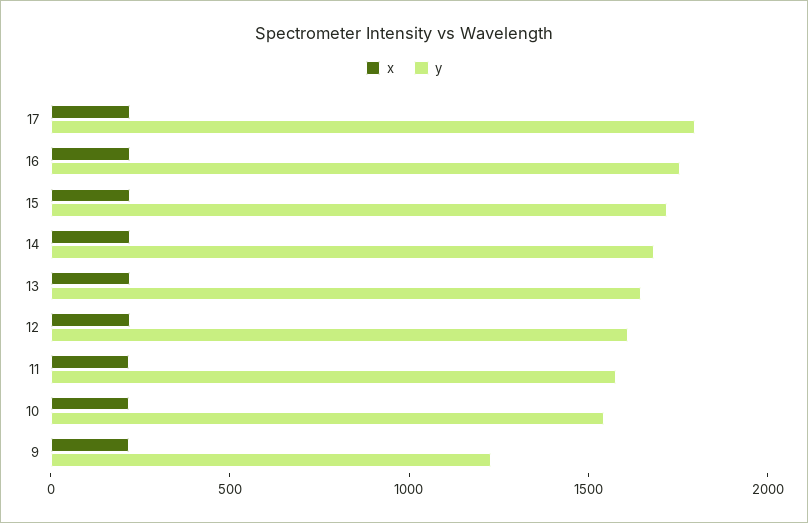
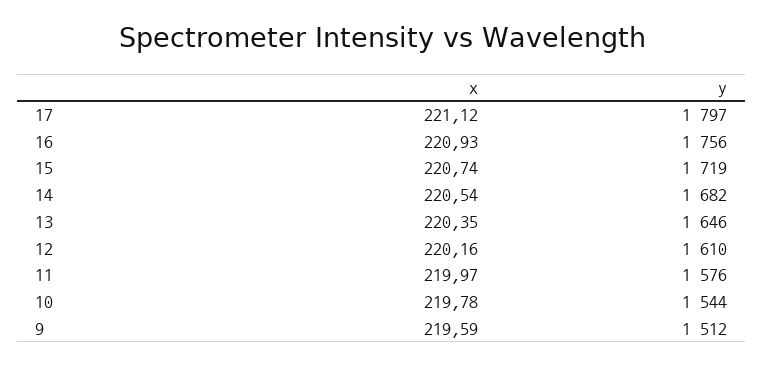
y, 9: 1200 -> 1512

